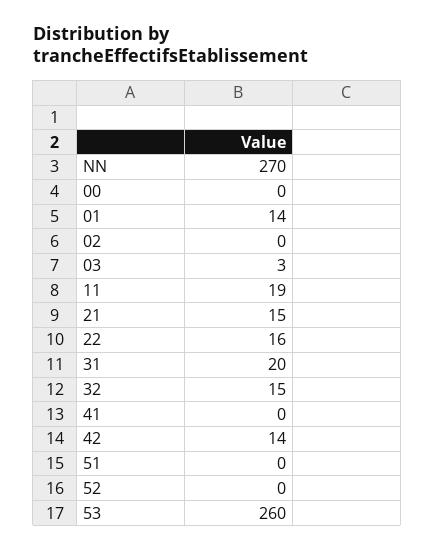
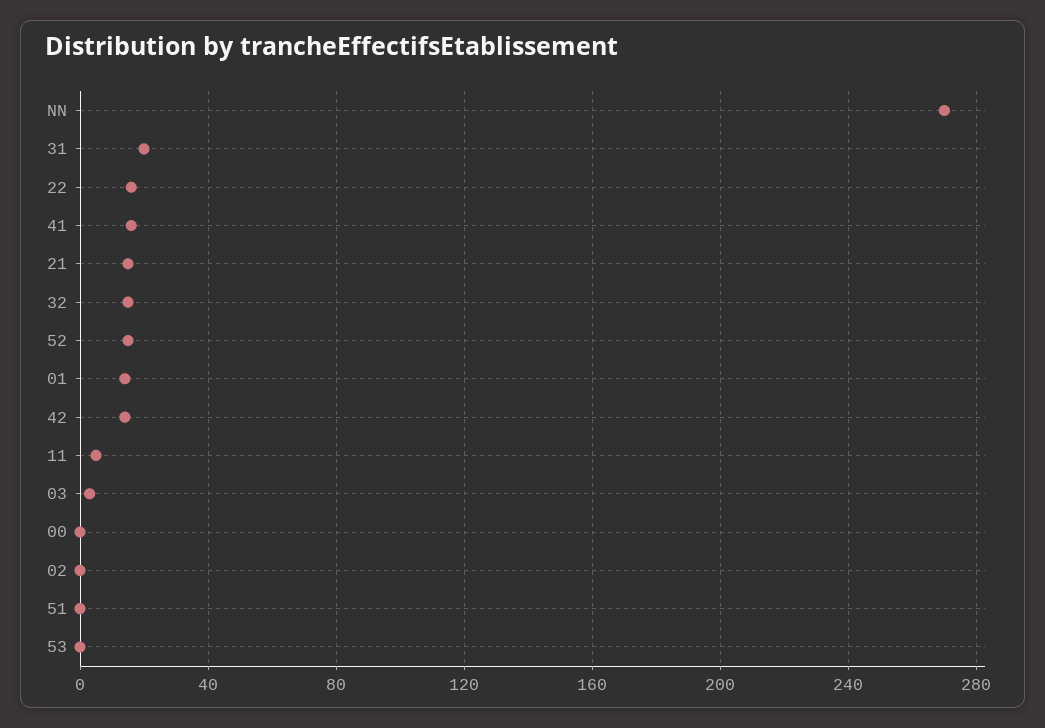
11: 19 -> 5
41: 0 -> 15
52: 0 -> 15
53: 260 -> 0

